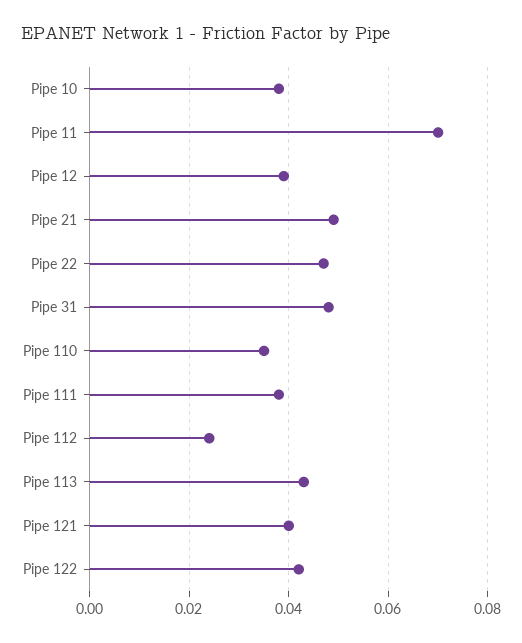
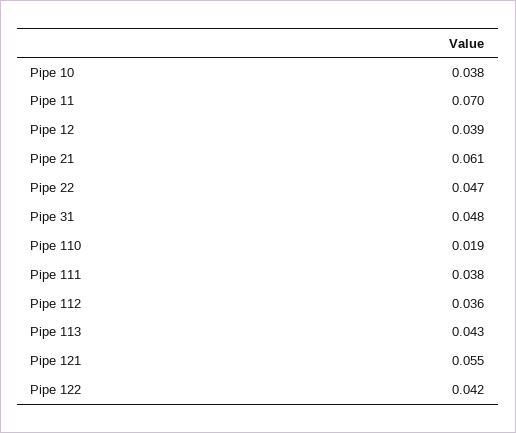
Pipe 21: 0.05 -> 0.061
Pipe 110: 0.035 -> 0.019
Pipe 112: 0.025 -> 0.036
Pipe 121: 0.04 -> 0.055

